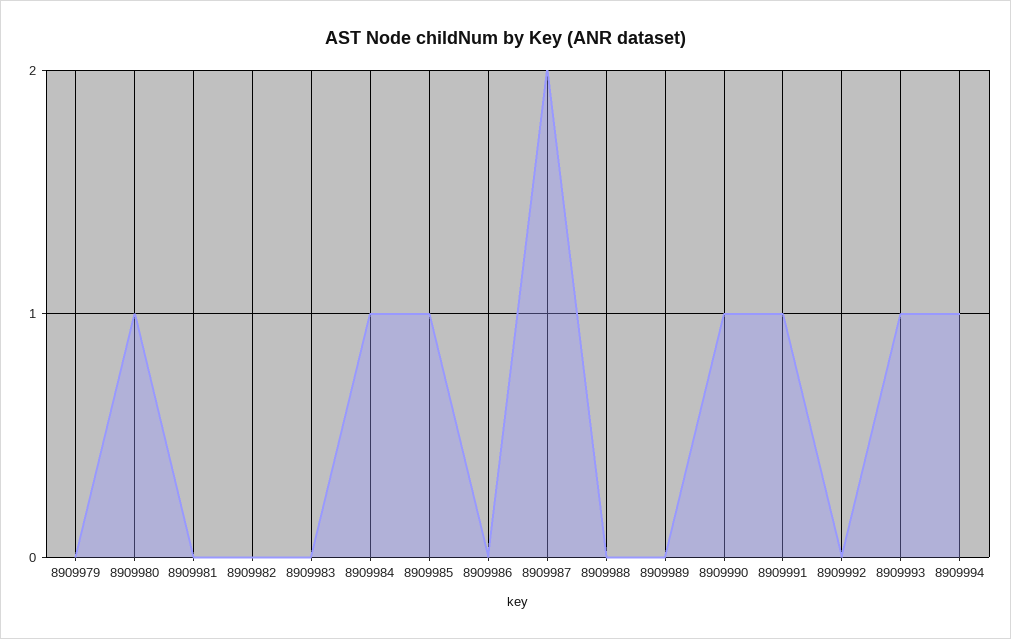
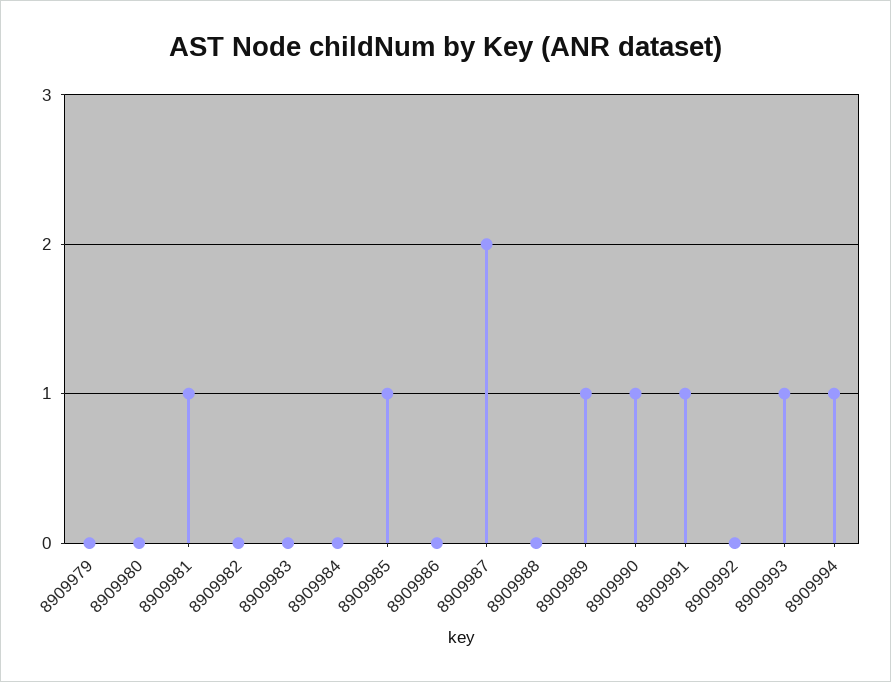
8909980: 1 -> 0
8909981: 0 -> 1
8909984: 1 -> 0
8909989: 0 -> 1

